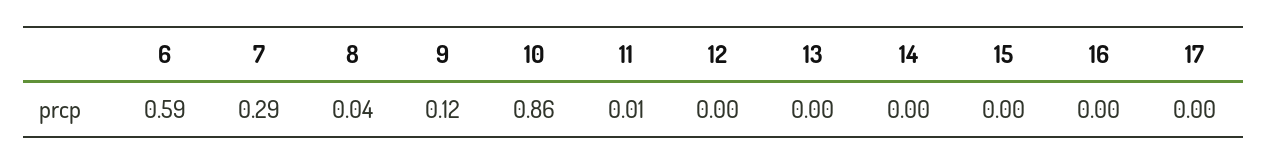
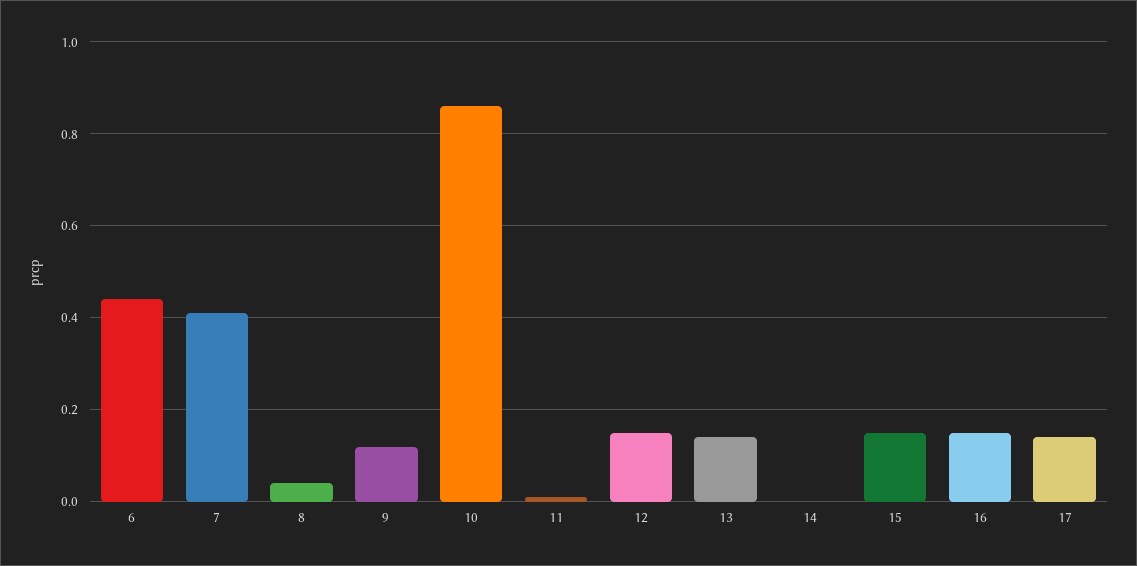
6: 0.59 -> 0.45
7: 0.29 -> 0.4
12: 0 -> 0.15
13: 0 -> 0.15
15: 0 -> 0.15
16: 0 -> 0.15
17: 0 -> 0.15

